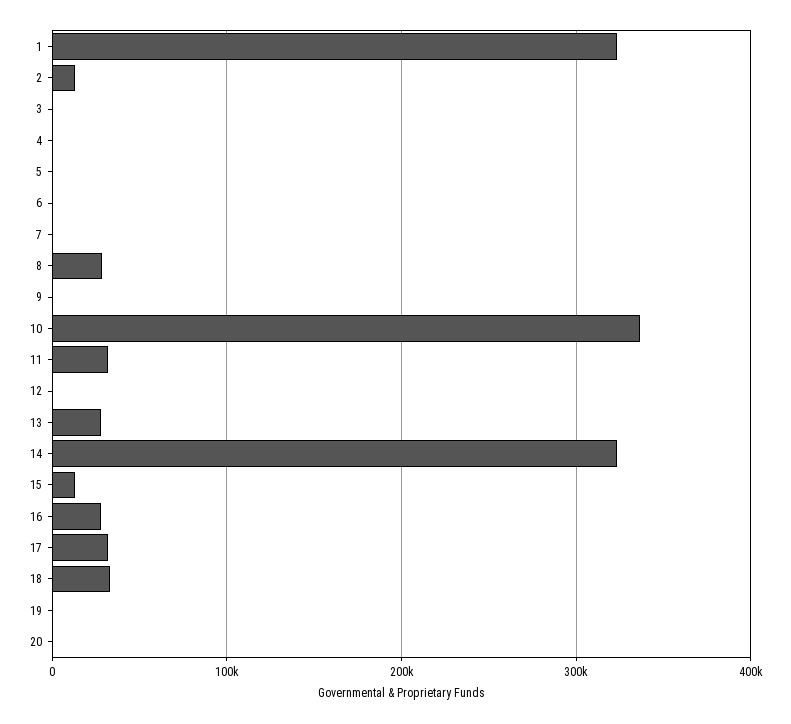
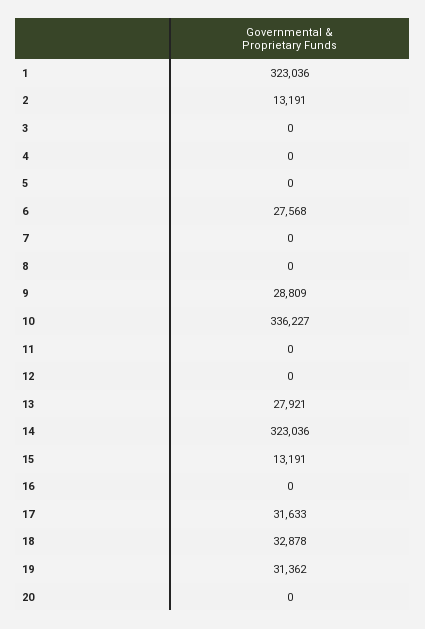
6: 0 -> 27568
8: 30000 -> 0
9: 0 -> 28809
11: 30000 -> 0
16: 30000 -> 0
19: 0 -> 31362

